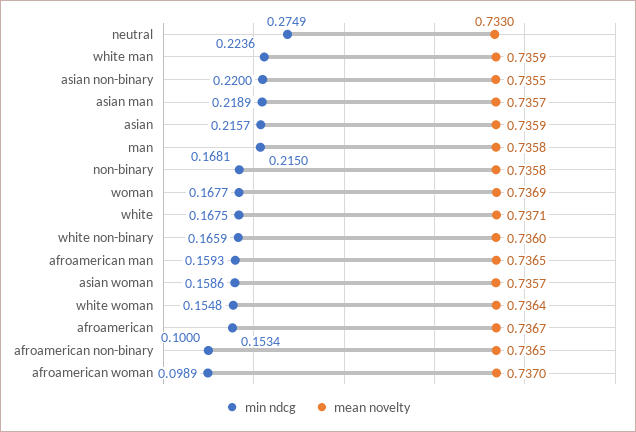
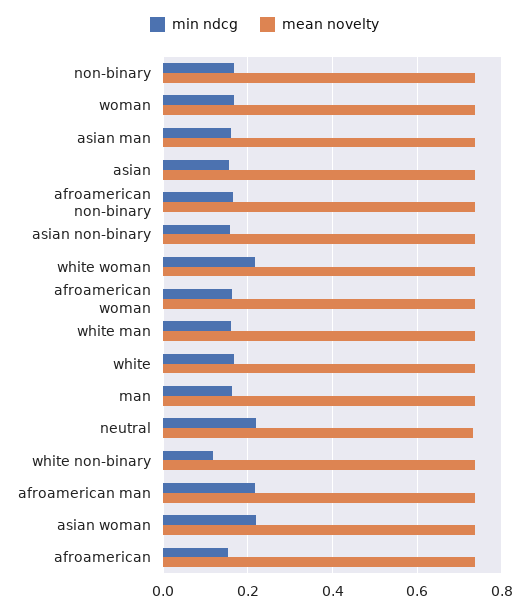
min ndcg, neutral: 0.2749 -> 0.22
min ndcg, white man: 0.2236 -> 0.16
min ndcg, asian non-binary: 0.22 -> 0.16
min ndcg, asian man: 0.2189 -> 0.16
min ndcg, asian: 0.2157 -> 0.16
min ndcg, man: 0.215 -> 0.16
min ndcg, white non-binary: 0.1659 -> 0.12
min ndcg, afroamerican man: 0.1593 -> 0.22
min ndcg, asian woman: 0.1586 -> 0.22
min ndcg, white woman: 0.1548 -> 0.22
min ndcg, afroamerican non-binary: 0.1 -> 0.16
min ndcg, afroamerican woman: 0.0989 -> 0.16

